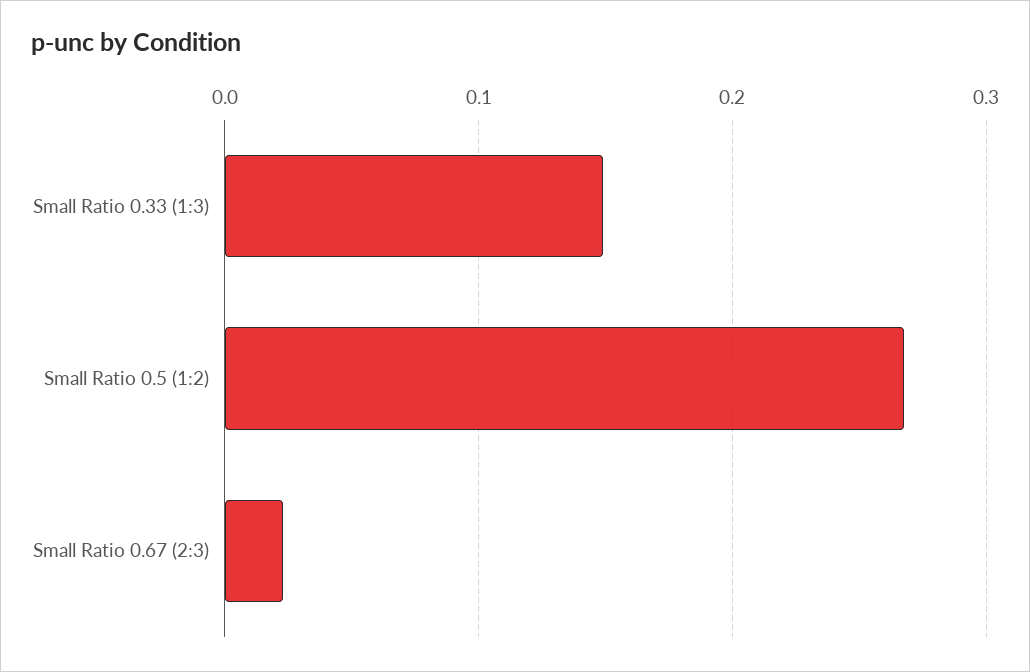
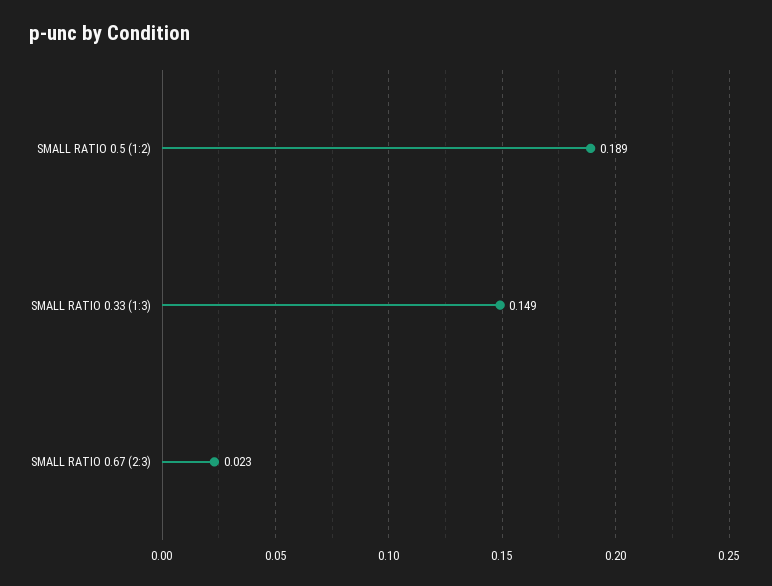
Small Ratio 0.5 (1:2): 0.27 -> 0.189

